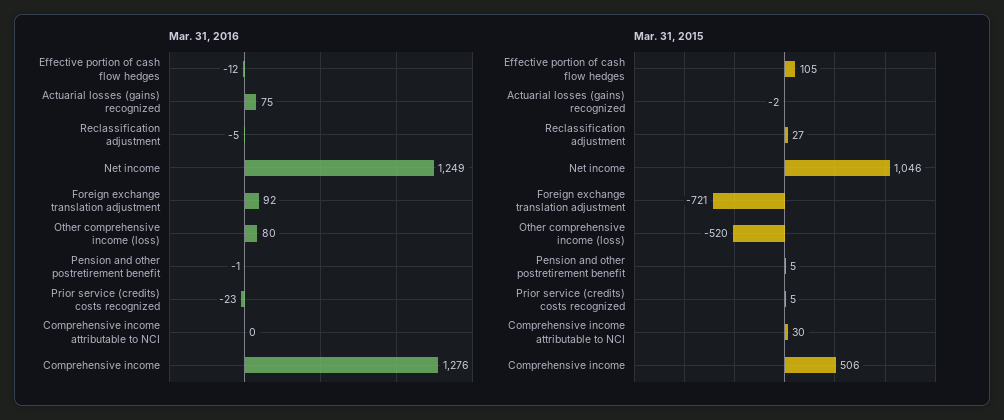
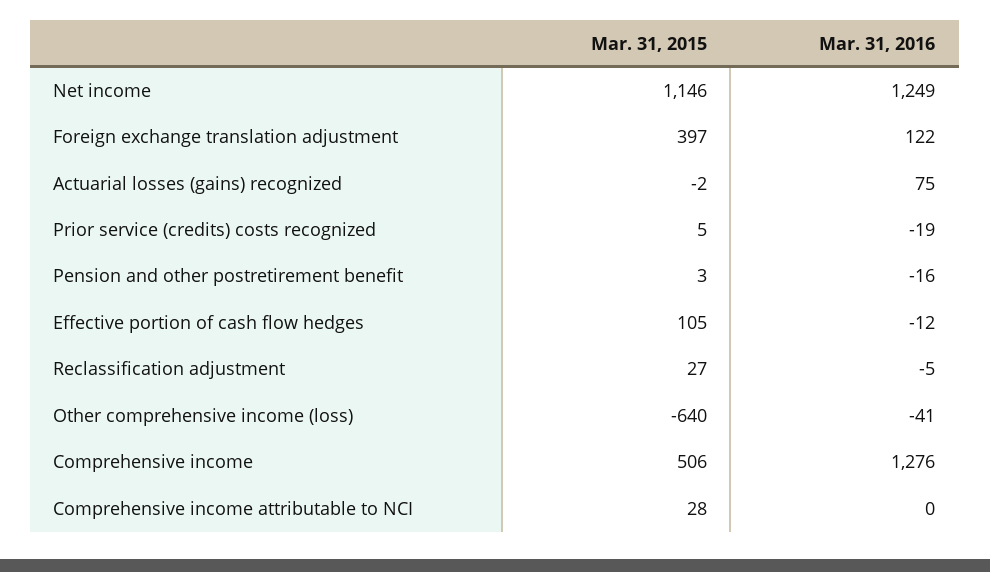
Mar. 31, 2016, Foreign exchange translation adjustment: 92 -> 122
Mar. 31, 2016, Other comprehensive income (loss): 80 -> -41
Mar. 31, 2016, Pension and other postretirement benefit: -1 -> -16
Mar. 31, 2016, Prior service (credits) costs recognized: -23 -> -19
Mar. 31, 2015, Net income: 1046 -> 1146
Mar. 31, 2015, Foreign exchange translation adjustment: -721 -> 397
Mar. 31, 2015, Other comprehensive income (loss): -520 -> -640
Mar. 31, 2015, Pension and other postretirement benefit: 5 -> 3
Mar. 31, 2015, Comprehensive income attributable to NCI: 30 -> 28

